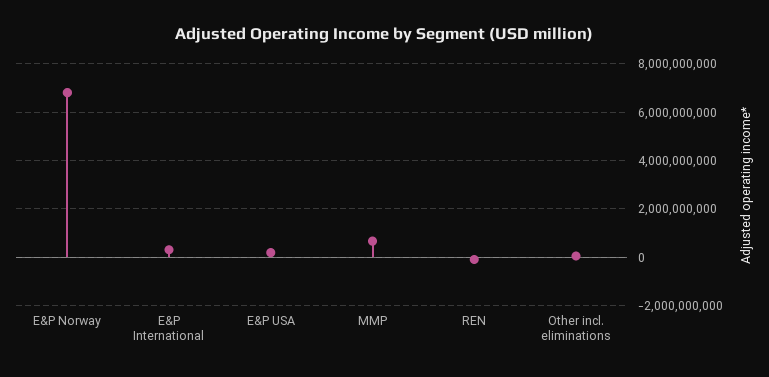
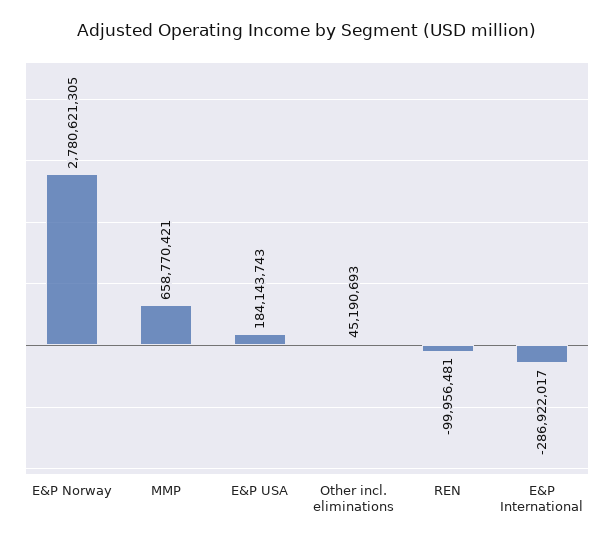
E&P Norway: 6750000000 -> 2780621305
E&P International: 250000000 -> -286922017

